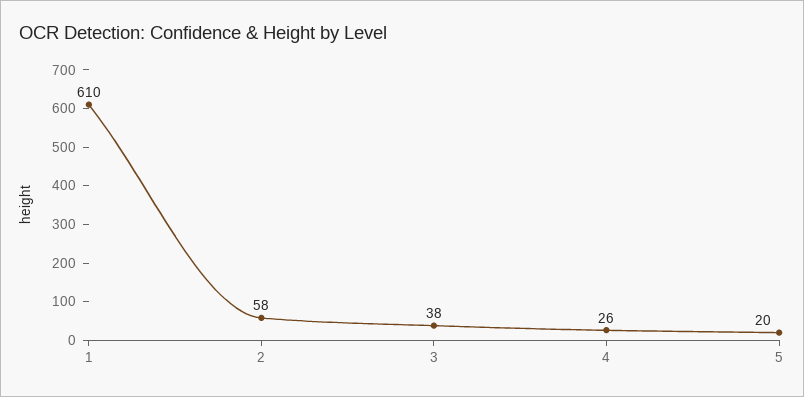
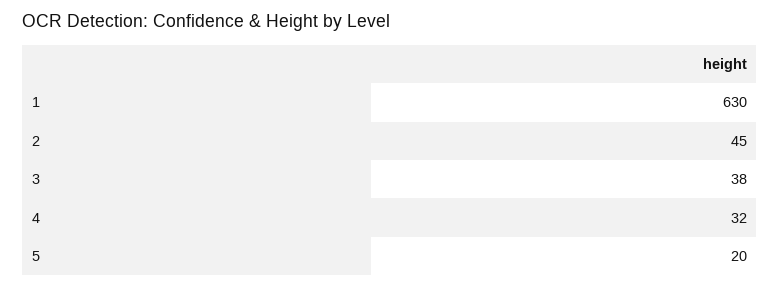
1: 610 -> 630
2: 58 -> 45
4: 26 -> 32

